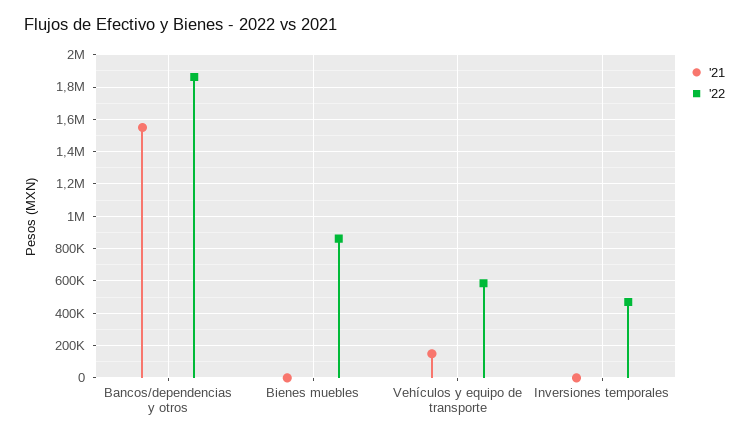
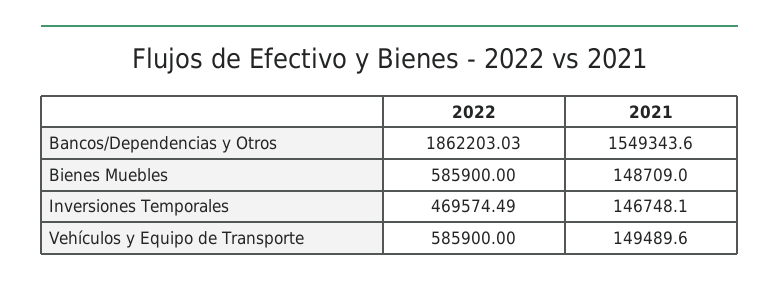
'21, Bienes muebles: 0 -> 148709
'22, Bienes muebles: 850000 -> 585900
'21, Inversiones temporales: 0 -> 146748.1

